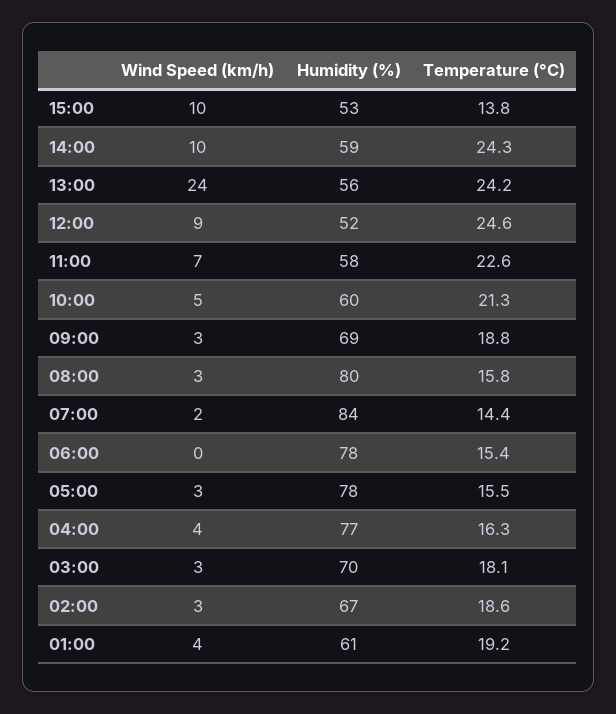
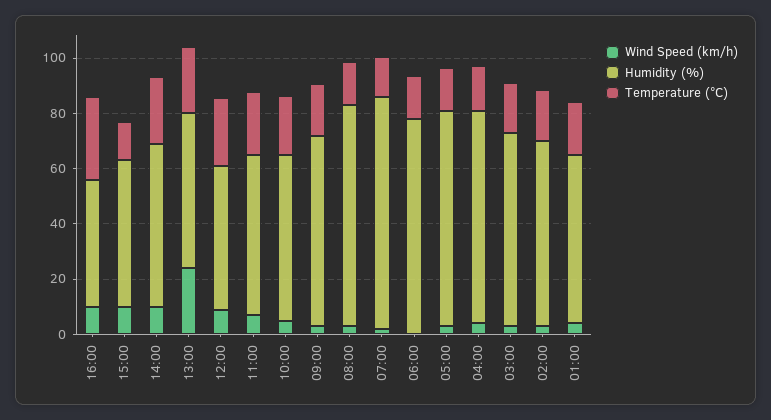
Wind Speed (km/h), 16:00: none -> 10
Humidity (%), 16:00: none -> 45
Temperature (°C), 16:00: none -> 30

